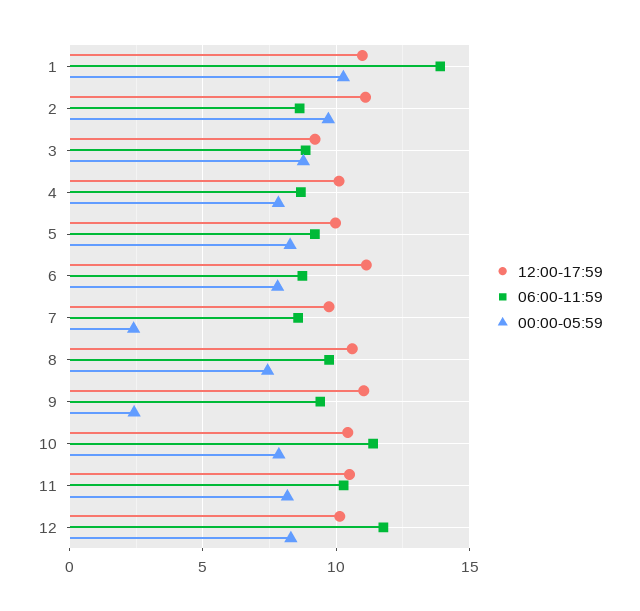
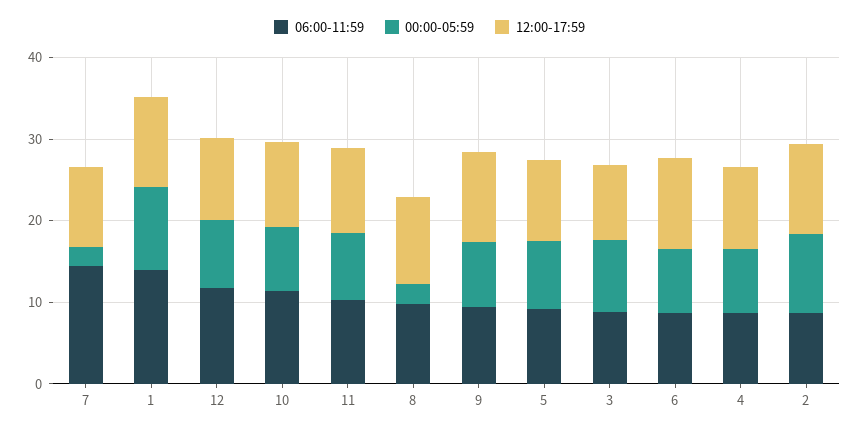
06:00-11:59, 7: 8.5 -> 14
00:00-05:59, 8: 7.5 -> 2
00:00-05:59, 9: 2.5 -> 8

